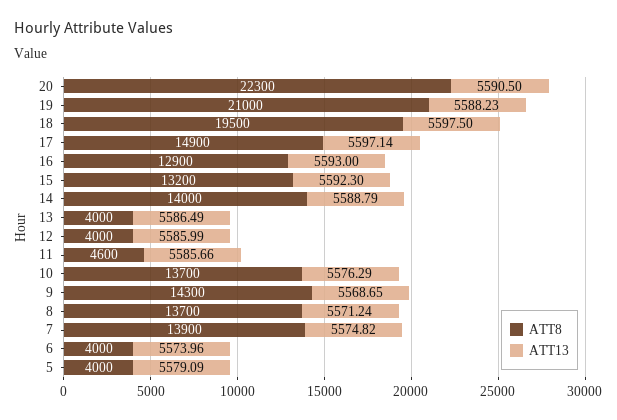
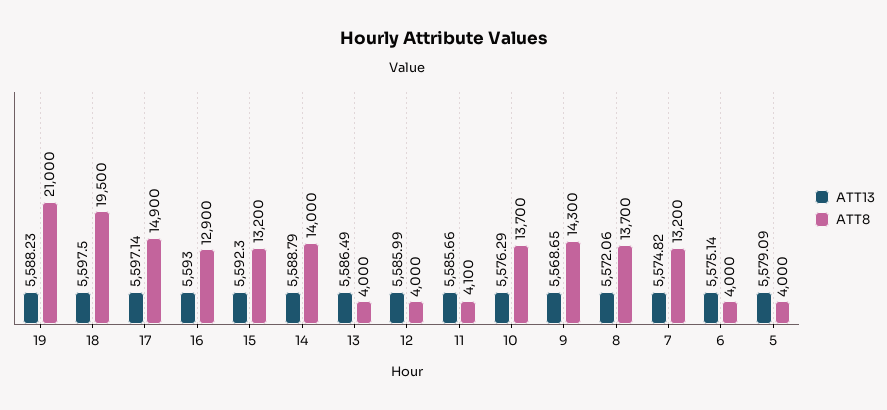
ATT8, 20: 22300 -> none
ATT13, 20: 5590.5 -> none
ATT8, 11: 4600 -> 4100
ATT13, 8: 5571.24 -> 5572.06
ATT8, 7: 13900 -> 13200
ATT13, 6: 5573.96 -> 5575.14

